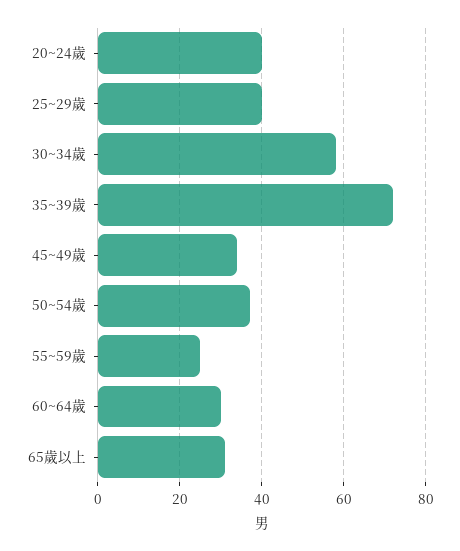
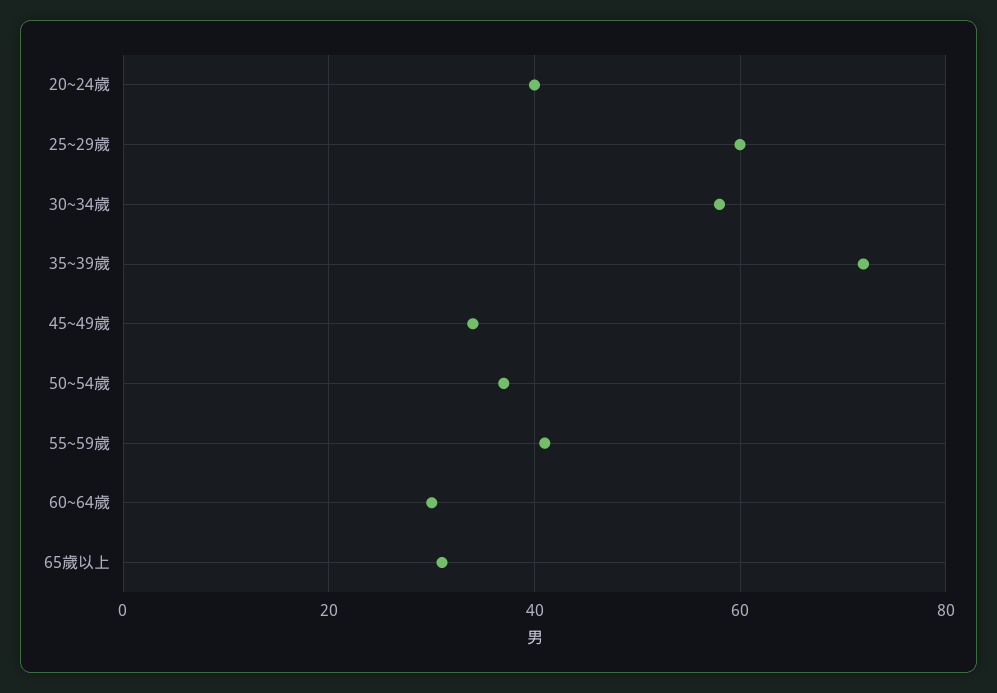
25~29歲: 40 -> 60
55~59歲: 25 -> 40

